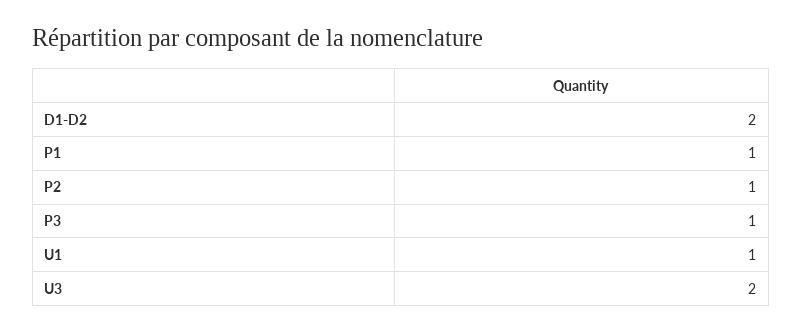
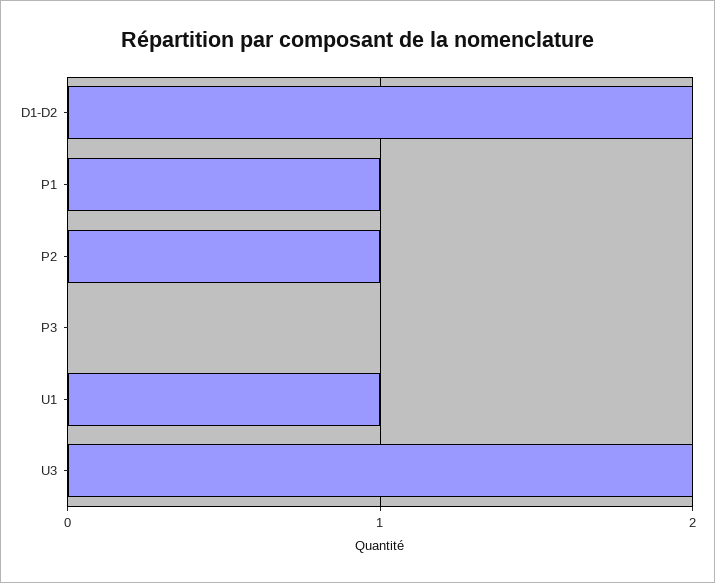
P3: 1 -> 0

